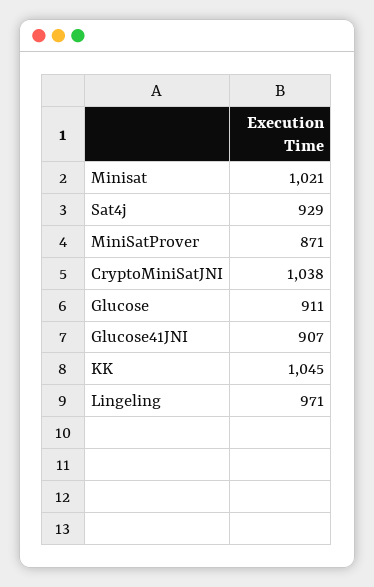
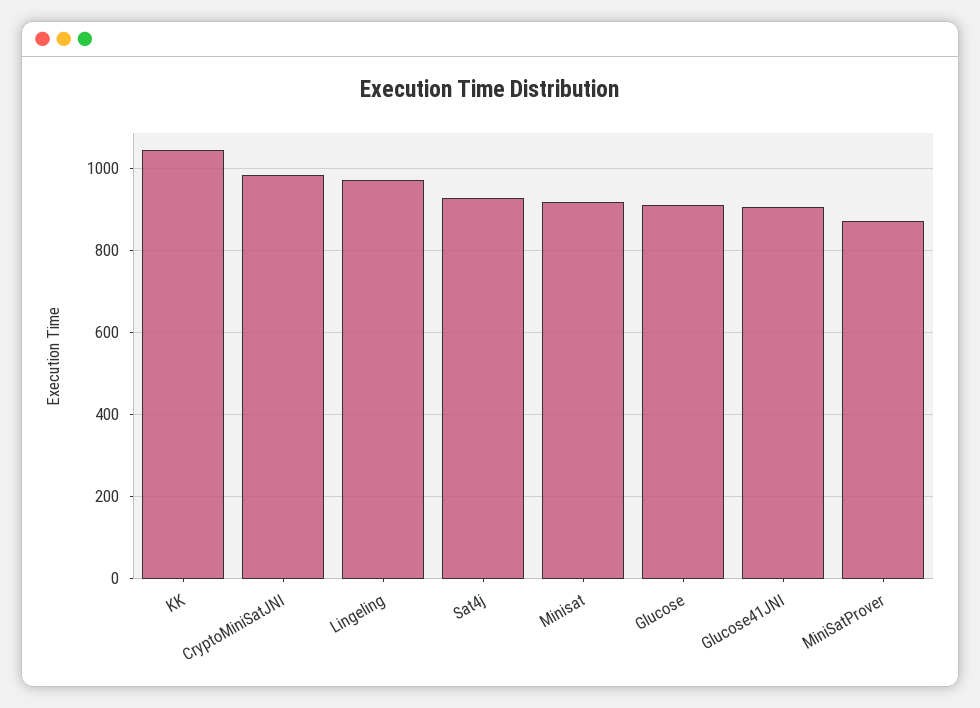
Minisat: 1021 -> 920
CryptoMiniSatJNI: 1038 -> 980

